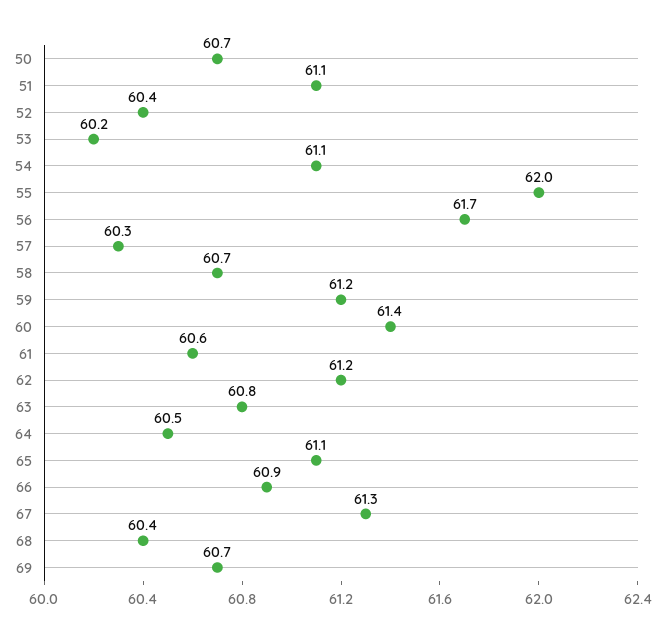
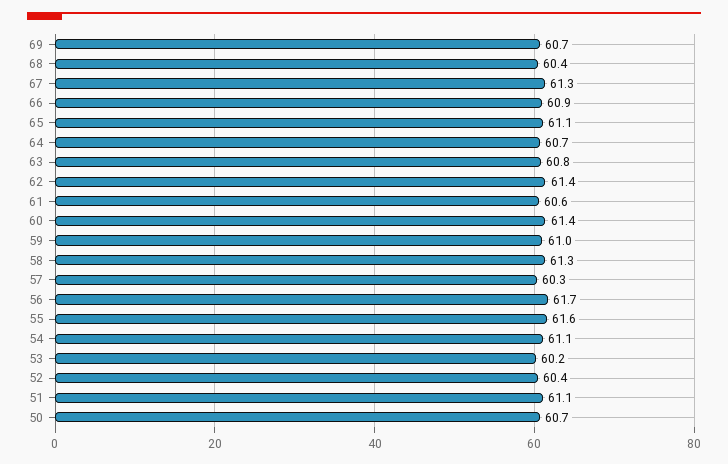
55: 62 -> 61.6
58: 60.7 -> 61.3
59: 61.2 -> 61
62: 61.2 -> 61.4
64: 60.5 -> 60.7

